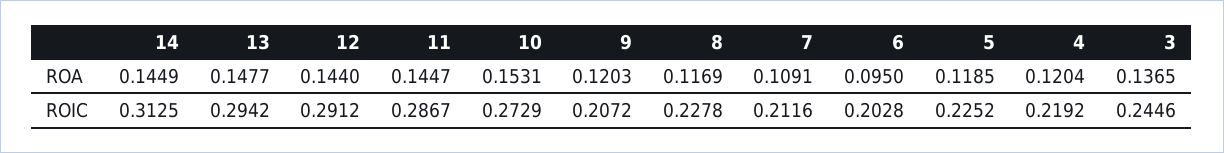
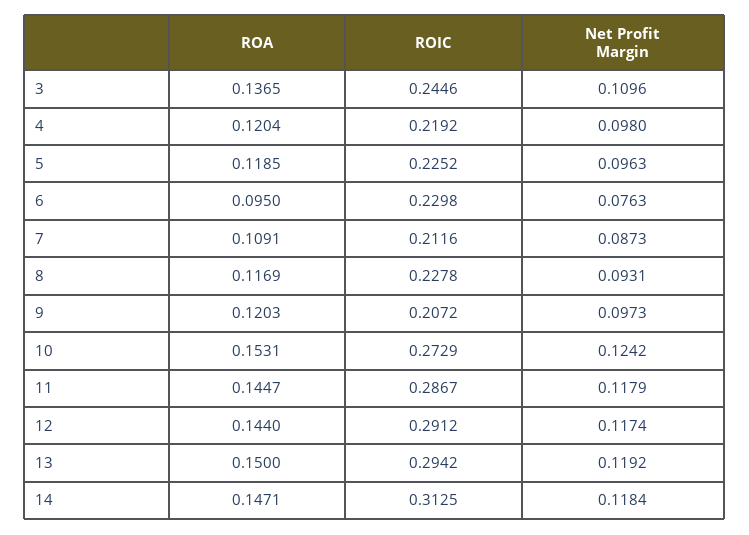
14, ROA: 0.1449 -> 0.1471
13, ROA: 0.1477 -> 0.15
6, ROIC: 0.2028 -> 0.2298
3, Net Profit Margin: none -> 0.1096
4, Net Profit Margin: none -> 0.098
5, Net Profit Margin: none -> 0.0963
6, Net Profit Margin: none -> 0.0763
7, Net Profit Margin: none -> 0.0873
8, Net Profit Margin: none -> 0.0931
9, Net Profit Margin: none -> 0.0973
10, Net Profit Margin: none -> 0.1242
11, Net Profit Margin: none -> 0.1179
12, Net Profit Margin: none -> 0.1174
13, Net Profit Margin: none -> 0.1192
14, Net Profit Margin: none -> 0.1184

